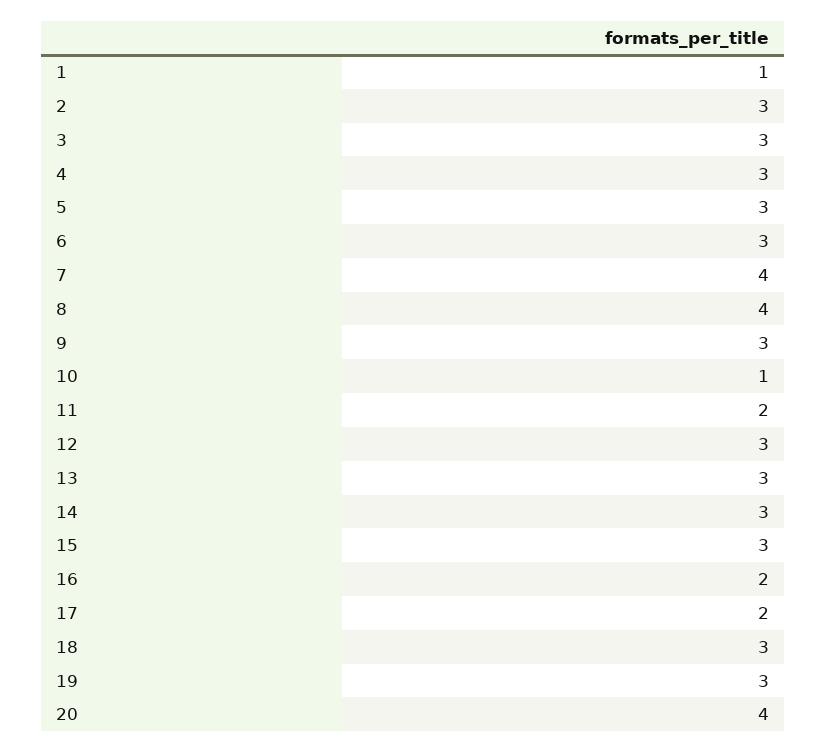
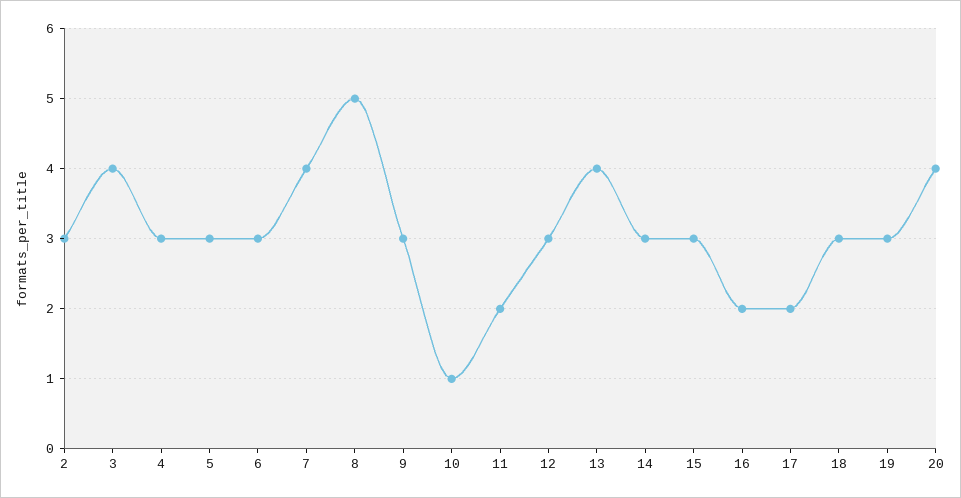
1: 1 -> none
3: 3 -> 4
8: 4 -> 5
13: 3 -> 4

